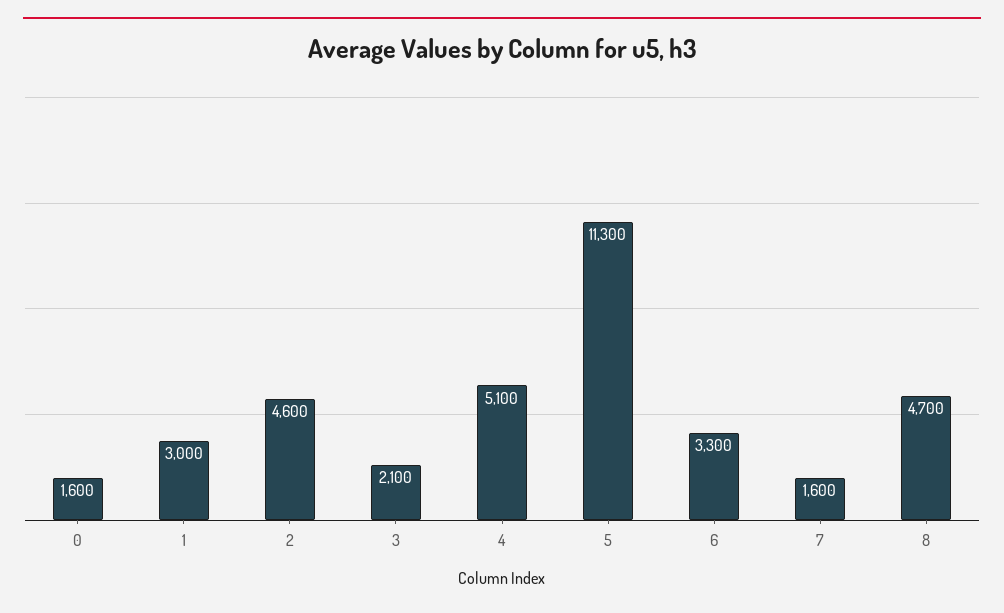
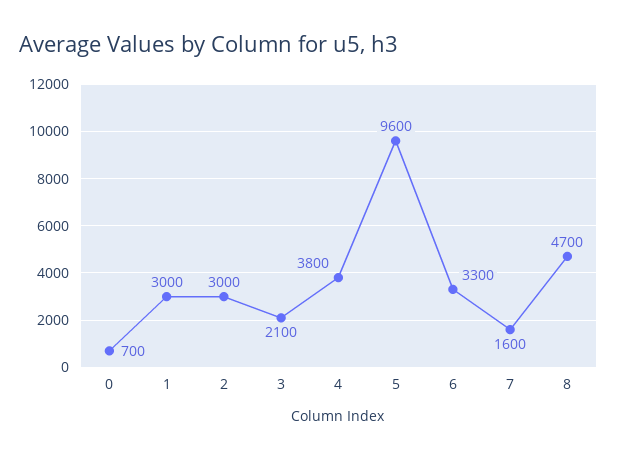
0: 1600 -> 700
2: 4600 -> 3000
4: 5100 -> 3800
5: 11300 -> 9600

